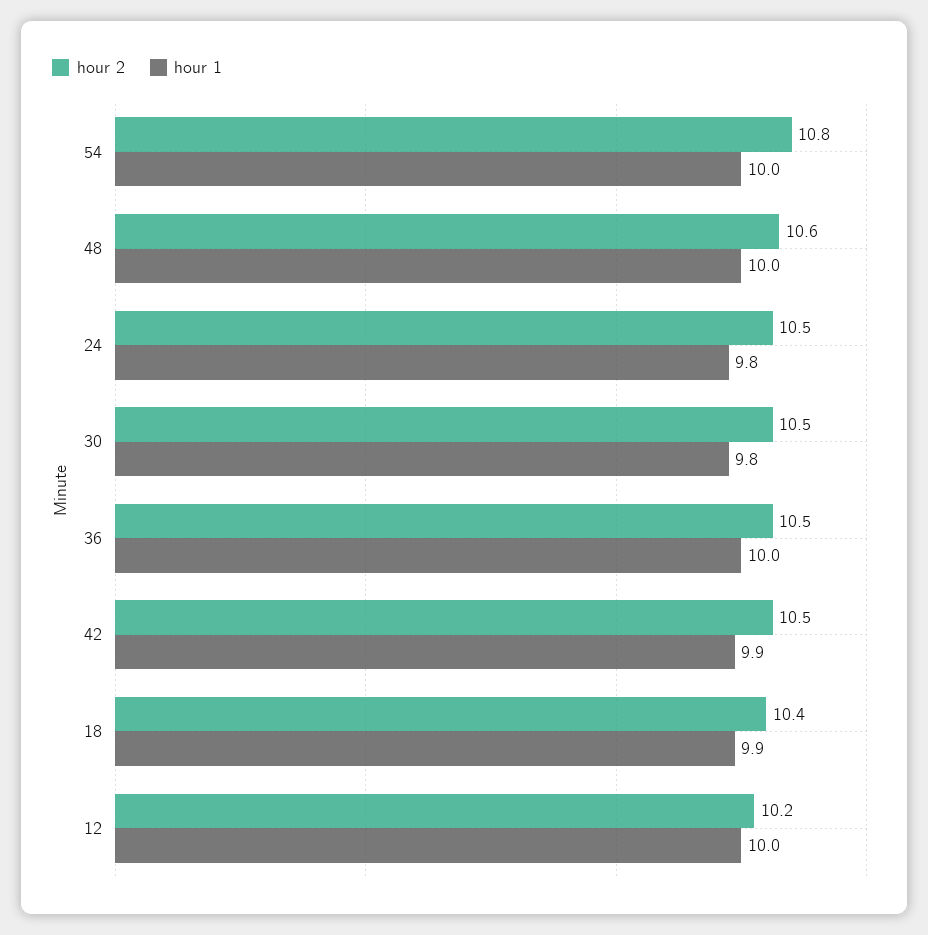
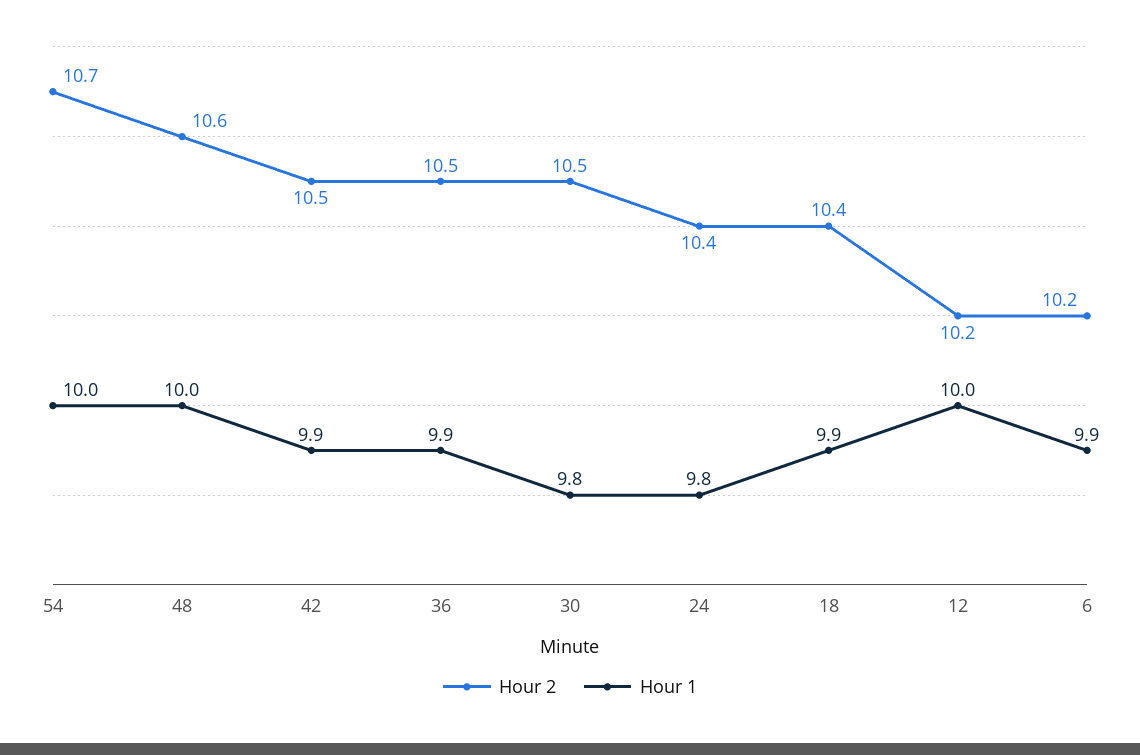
hour 2, 54: 10.8 -> 10.7
hour 2, 24: 10.5 -> 10.4
hour 1, 36: 10 -> 9.9
hour 2, 6: none -> 10.2
hour 1, 6: none -> 9.9

